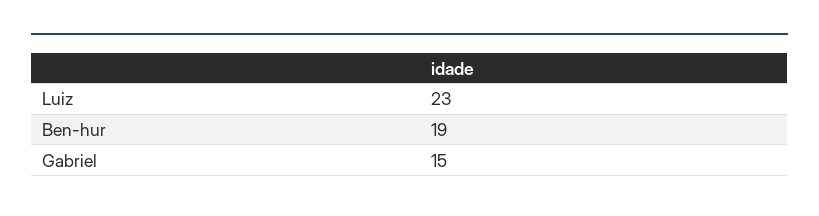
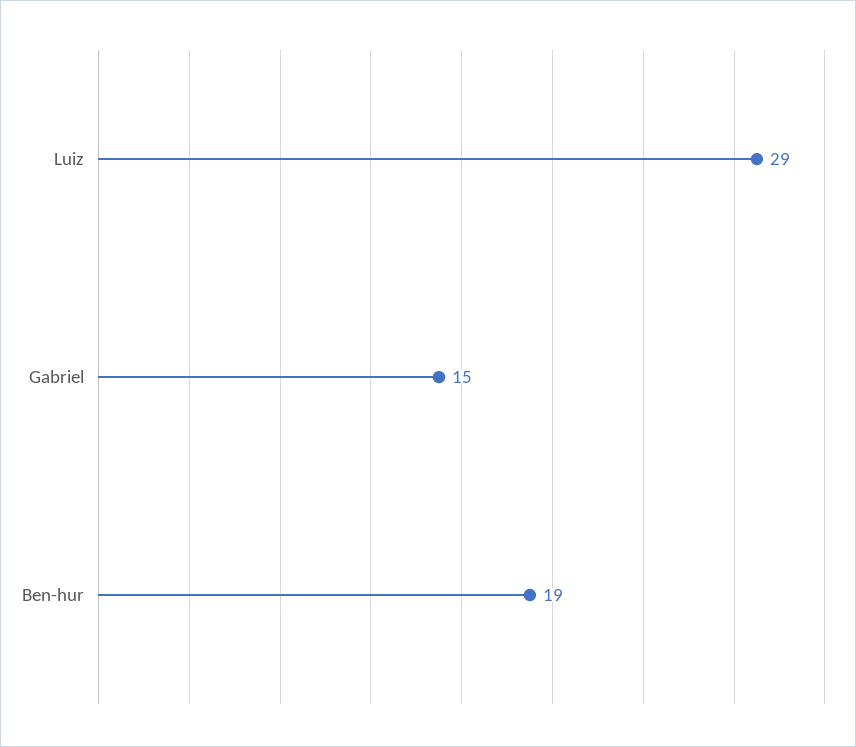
Luiz: 23 -> 29

